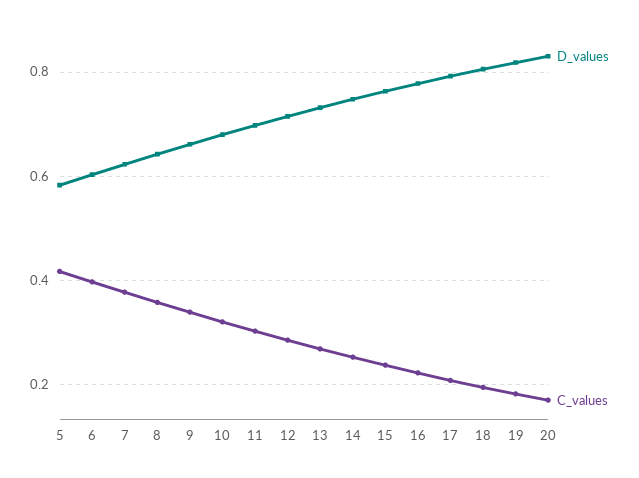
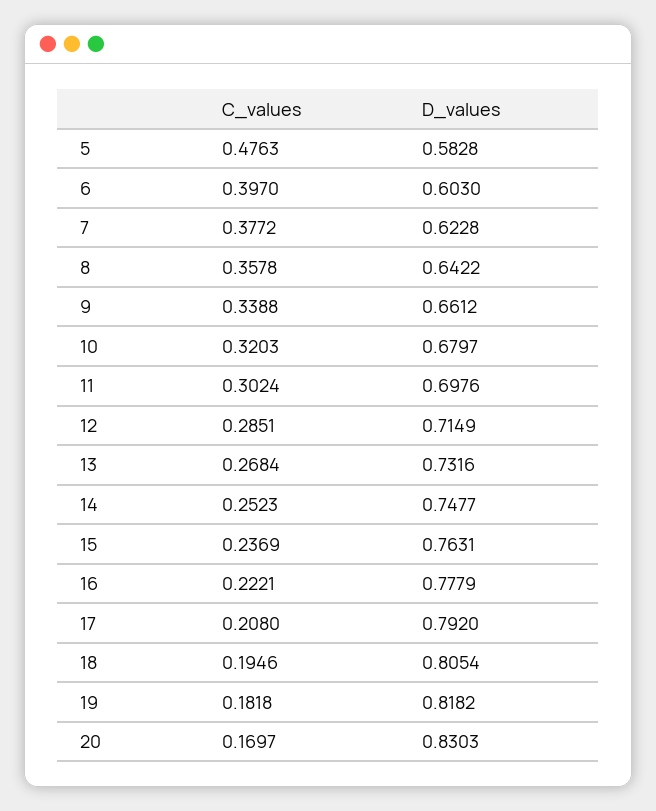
C_values, 5: 0.42 -> 0.4763

